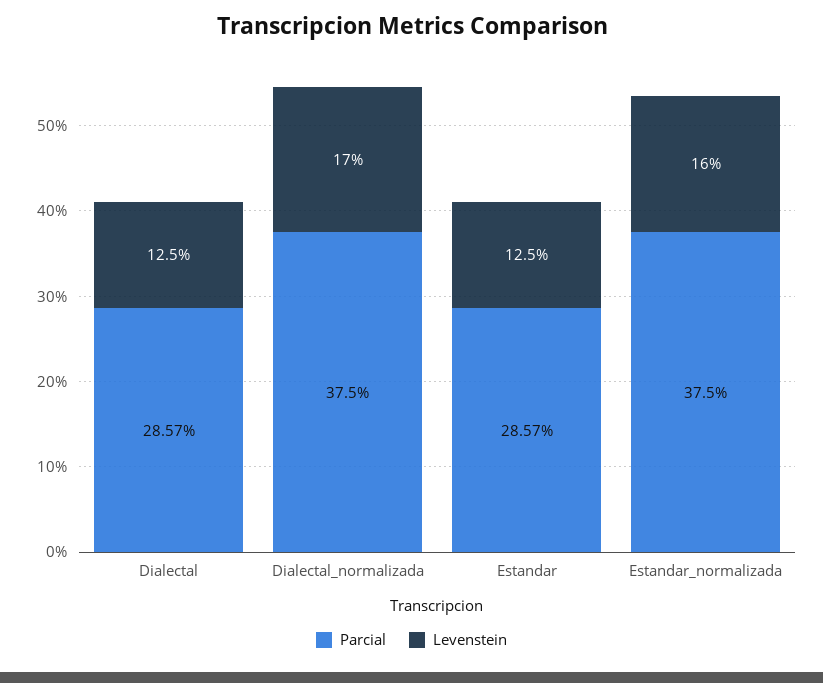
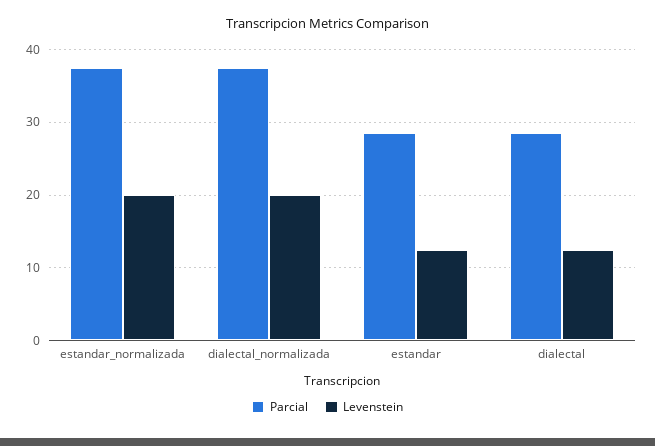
Levenstein, Dialectal_normalizada: 17 -> 20
Levenstein, Estandar_normalizada: 16 -> 20

